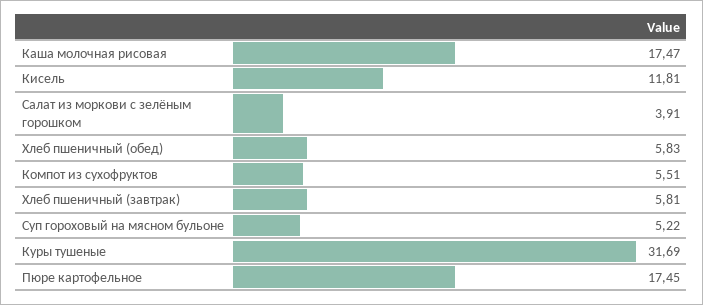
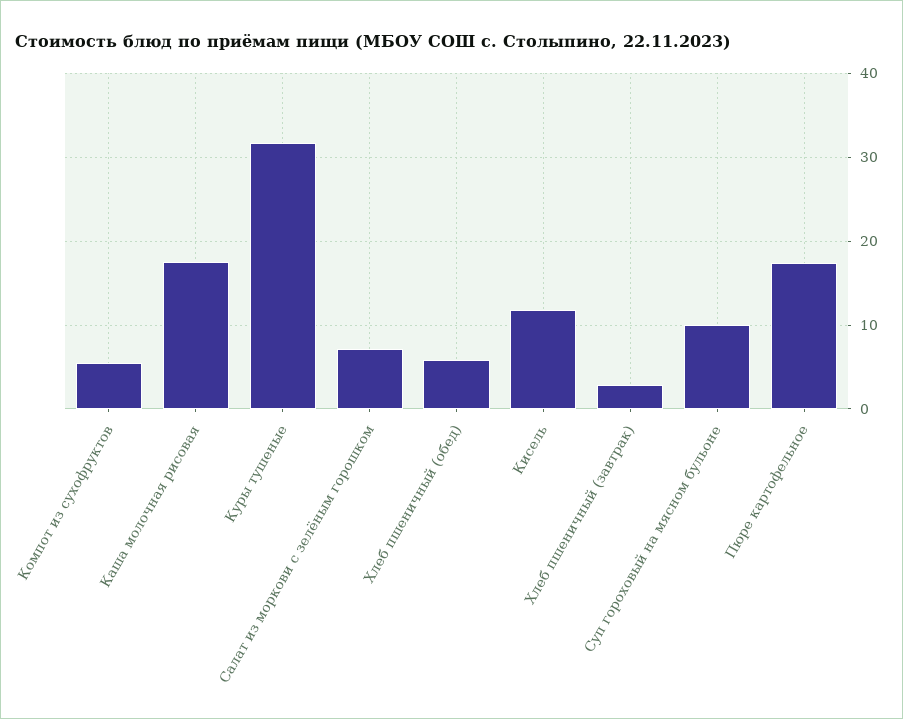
Салат из моркови с зелёным горошком: 3.91 -> 7
Хлеб пшеничный (завтрак): 5.81 -> 3
Суп гороховый на мясном бульоне: 5.22 -> 10

